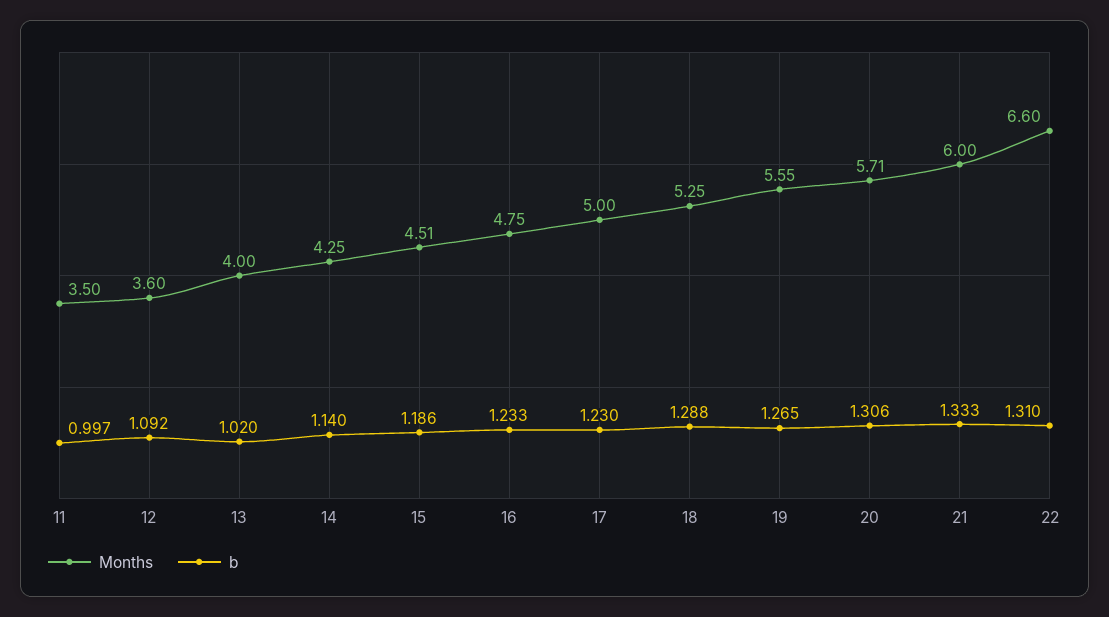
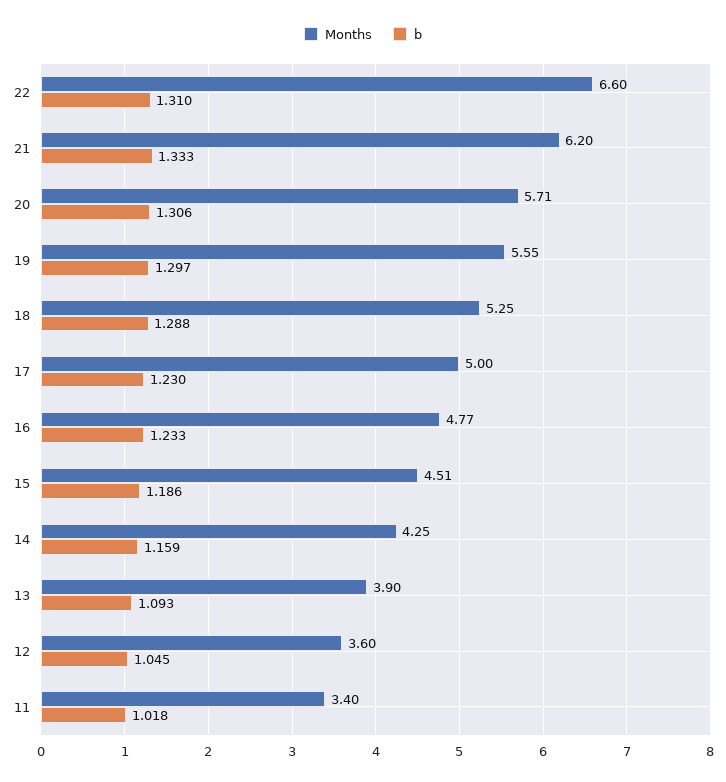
Months, 11: 3.5 -> 3.4
b, 11: 0.997 -> 1.018
b, 12: 1.092 -> 1.045
Months, 13: 4 -> 3.9
b, 13: 1.02 -> 1.093
b, 14: 1.14 -> 1.159
Months, 16: 4.75 -> 4.77
b, 19: 1.265 -> 1.297
Months, 21: 6 -> 6.2

